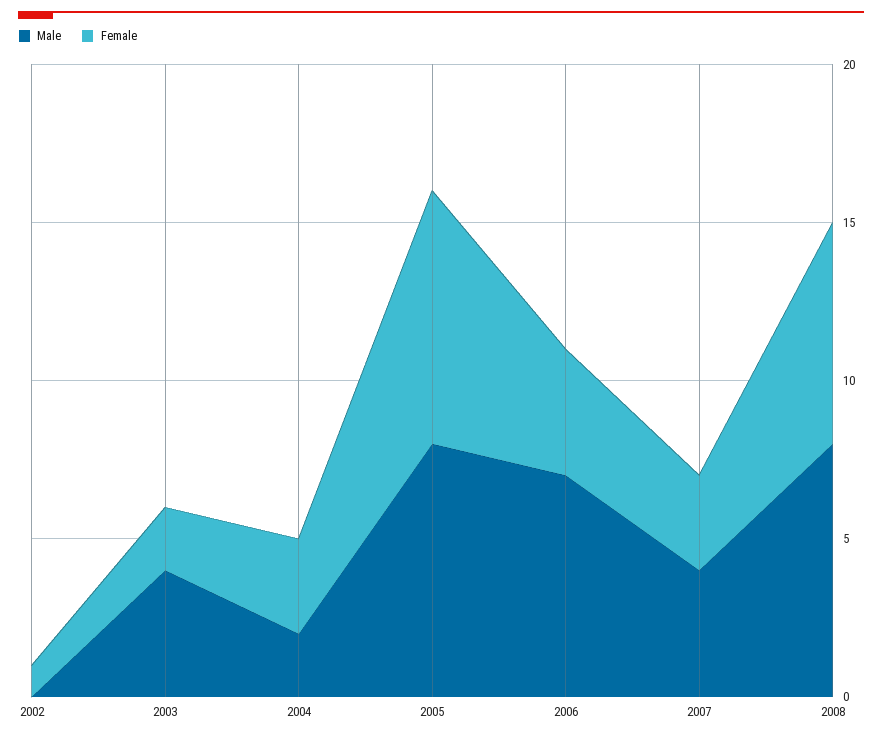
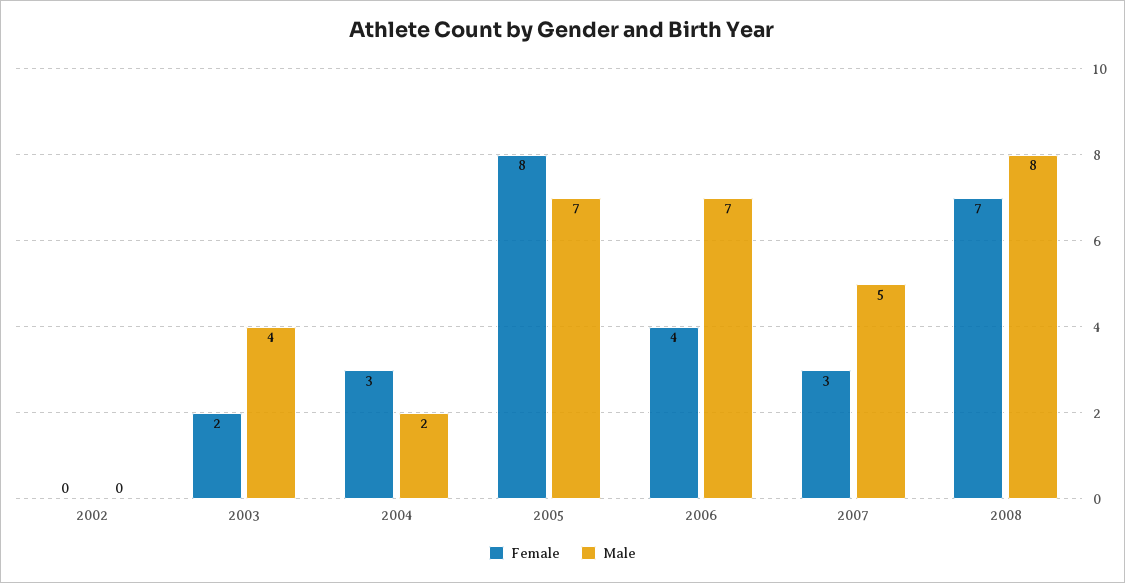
Female, 2002: 1 -> 0
Male, 2005: 8 -> 7
Male, 2007: 4 -> 5

